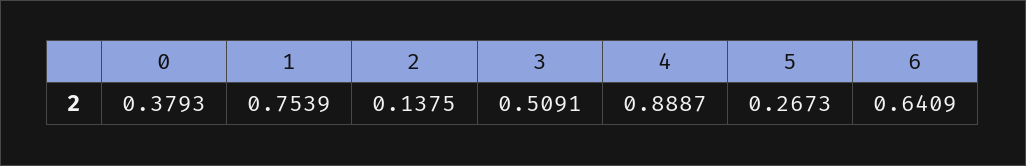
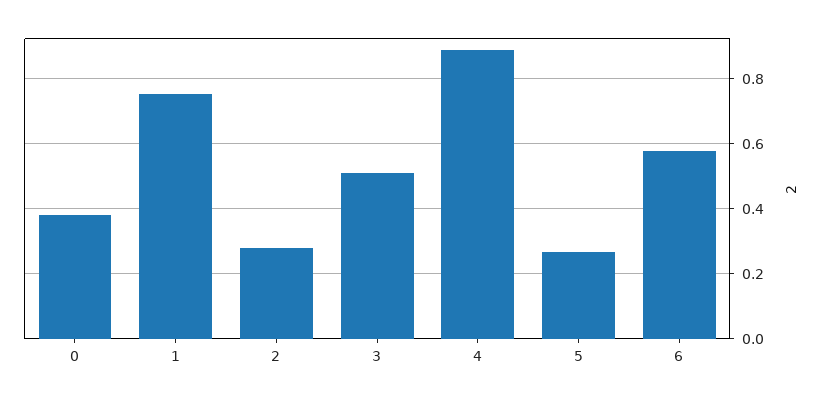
2: 0.1375 -> 0.28
6: 0.6409 -> 0.58

